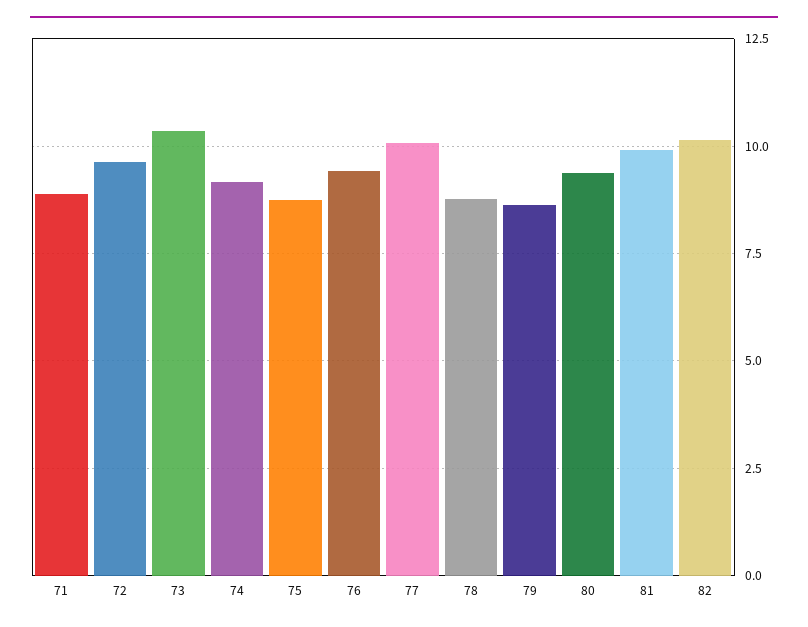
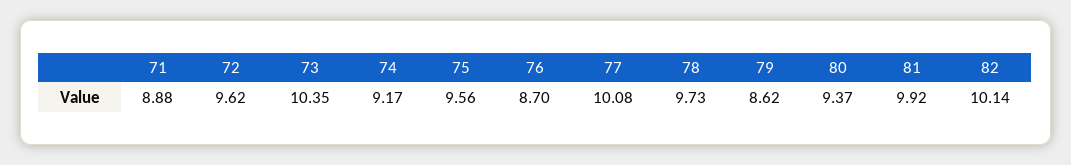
75: 8.75 -> 9.56
76: 9.5 -> 8.7
78: 8.75 -> 9.73

